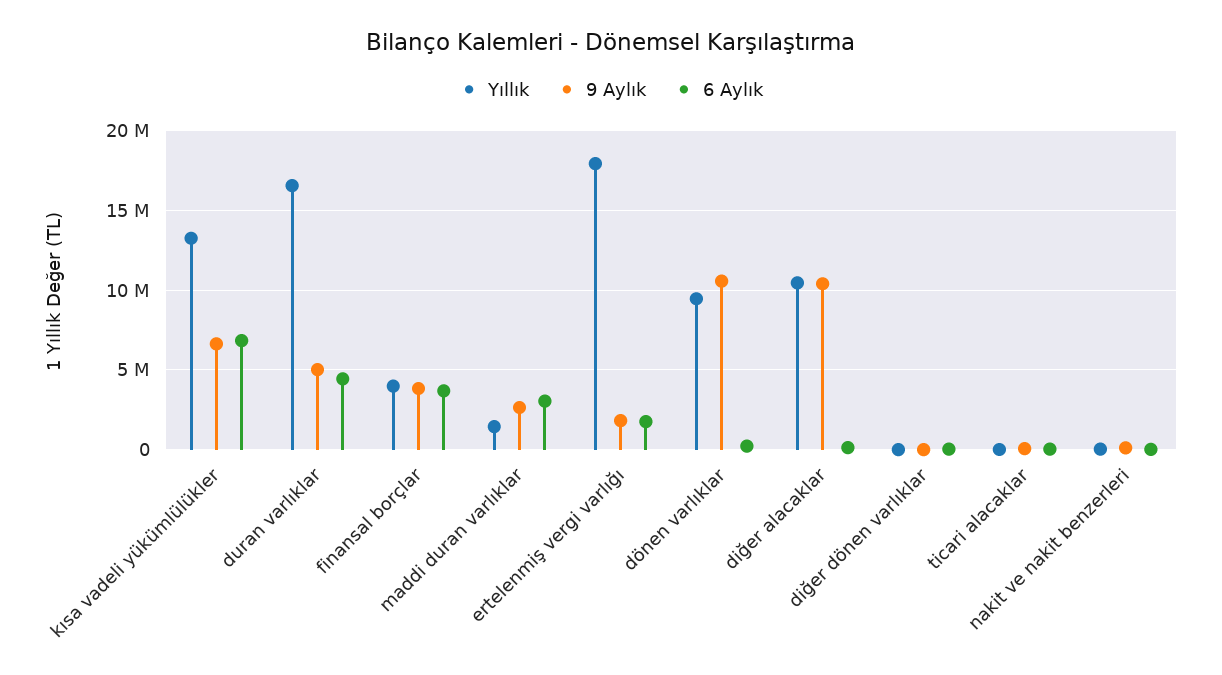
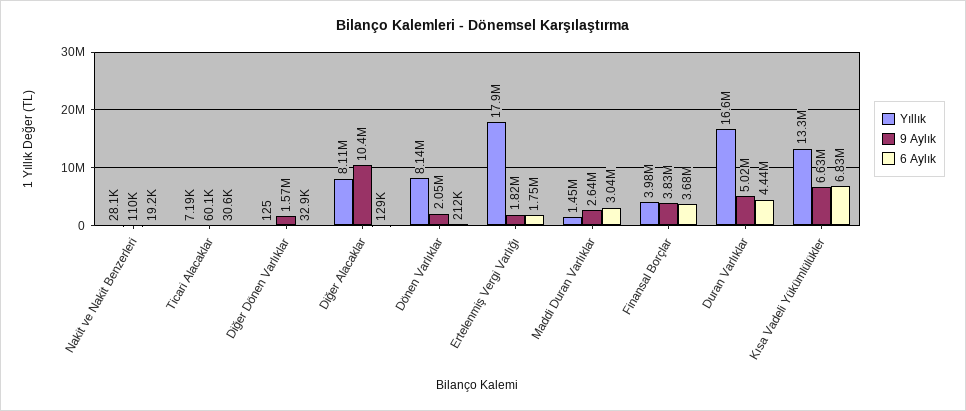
Yıllık, dönen varlıklar: 9500000 -> 8140000
9 Aylık, dönen varlıklar: 10500000 -> 2050000
Yıllık, diğer alacaklar: 10500000 -> 8110000
9 Aylık, diğer dönen varlıklar: 0 -> 1570000

